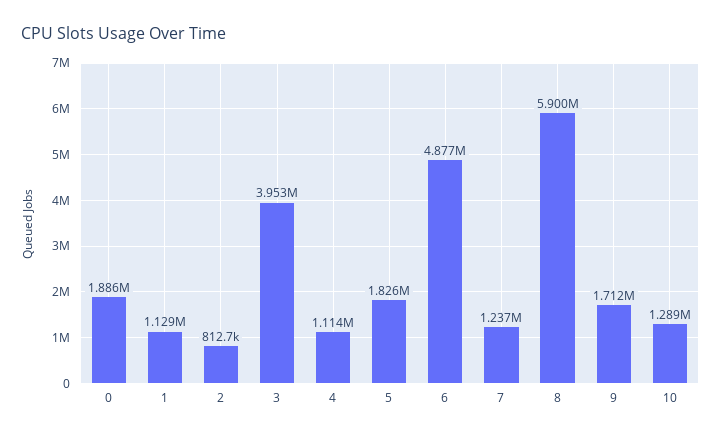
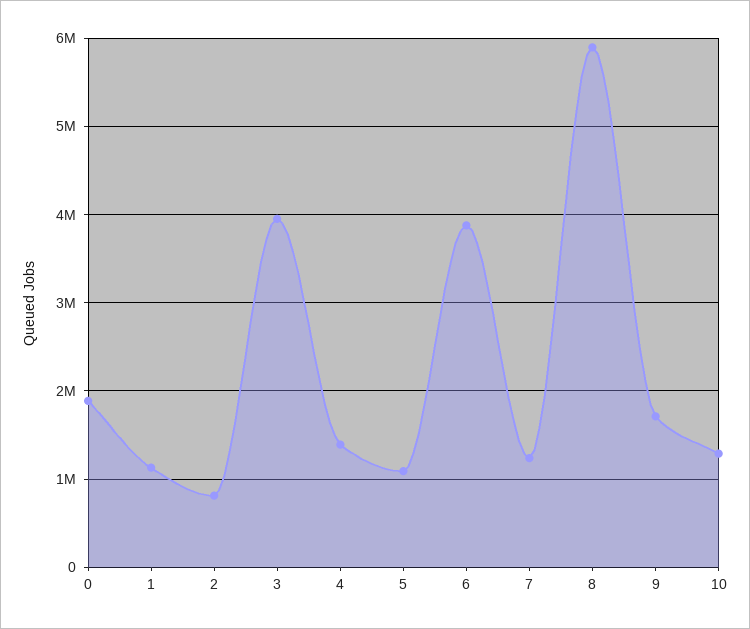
4: 1114000 -> 1400000
5: 1826000 -> 1100000
6: 4877000 -> 3900000

